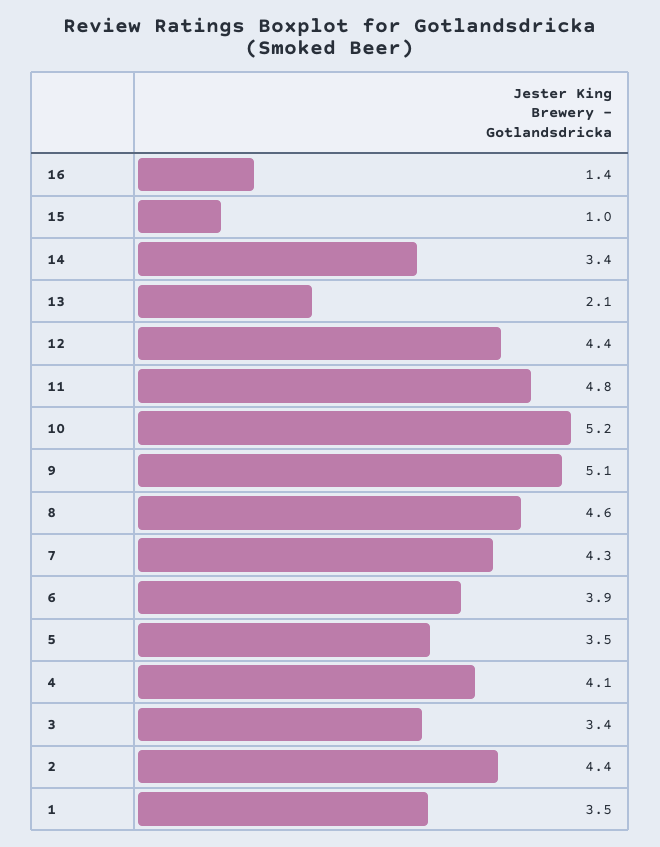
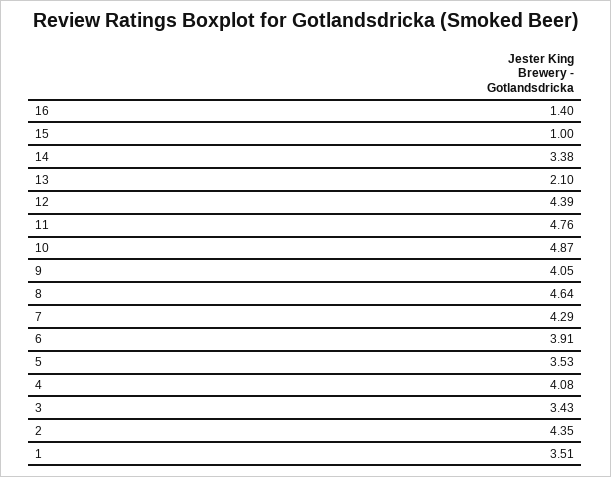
10: 5.2 -> 4.87
9: 5.1 -> 4.05

